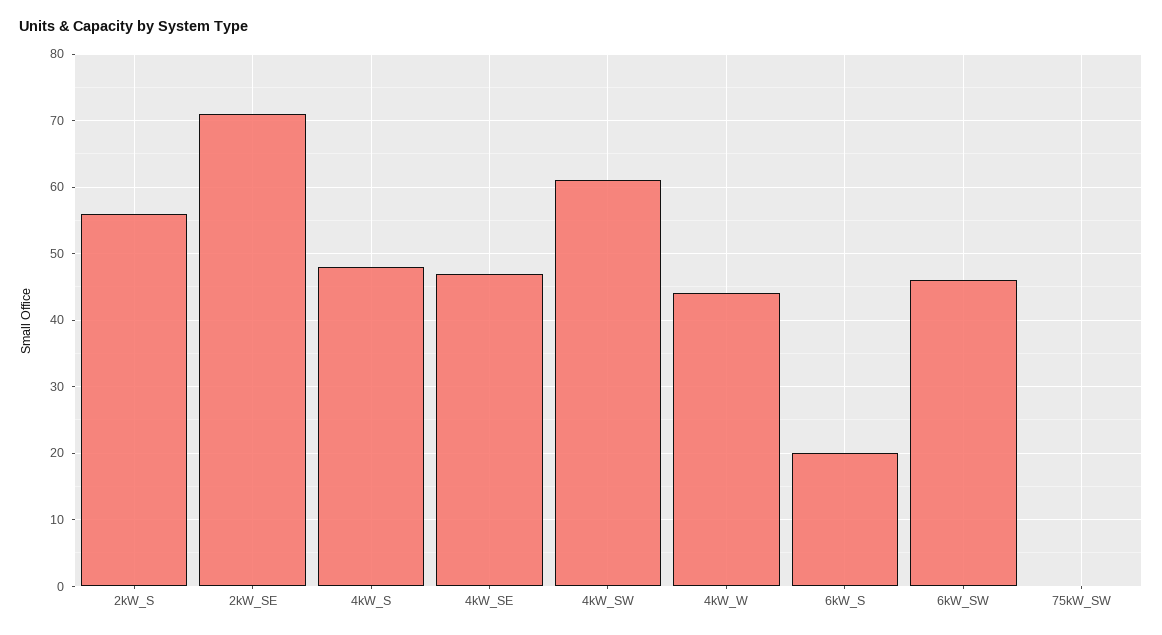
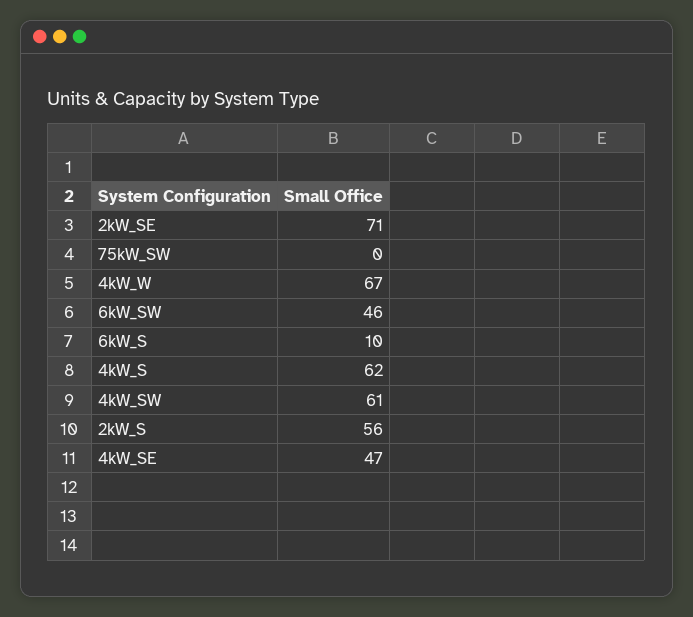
4kW_S: 48 -> 62
4kW_W: 44 -> 67
6kW_S: 20 -> 10

